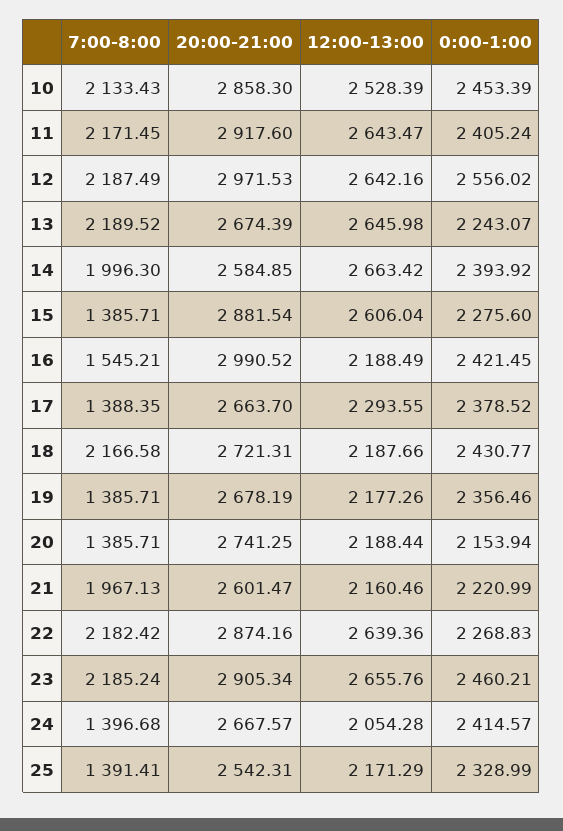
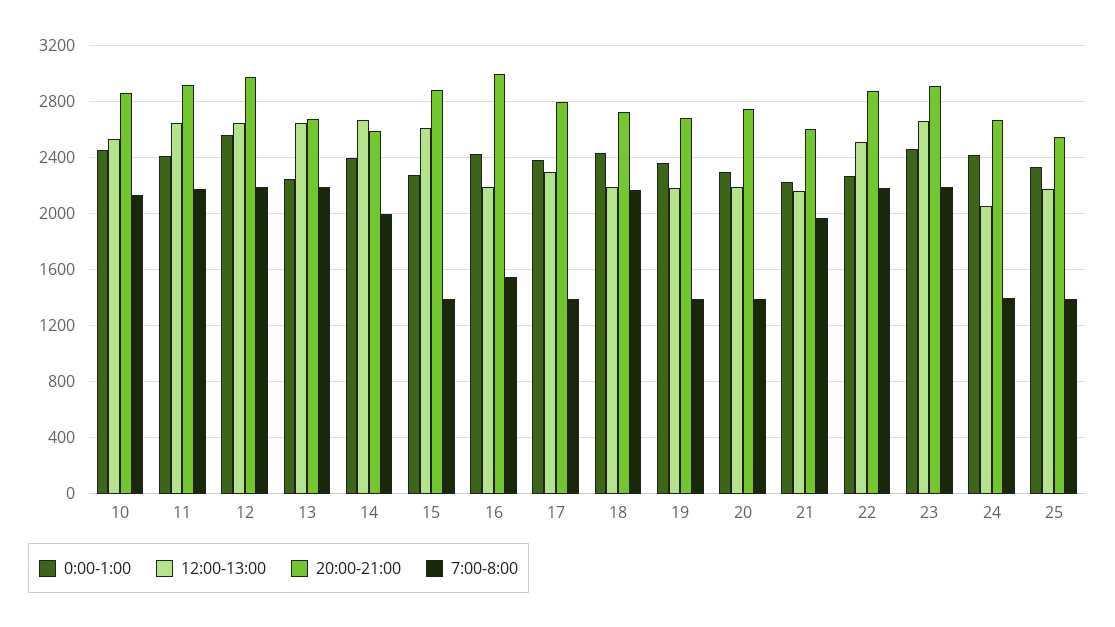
20:00-21:00, 17: 2663.7 -> 2800
0:00-1:00, 20: 2153.94 -> 2300
12:00-13:00, 22: 2639.36 -> 2500

